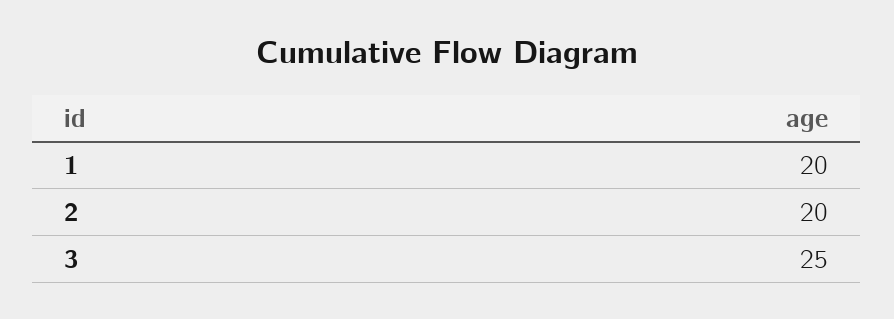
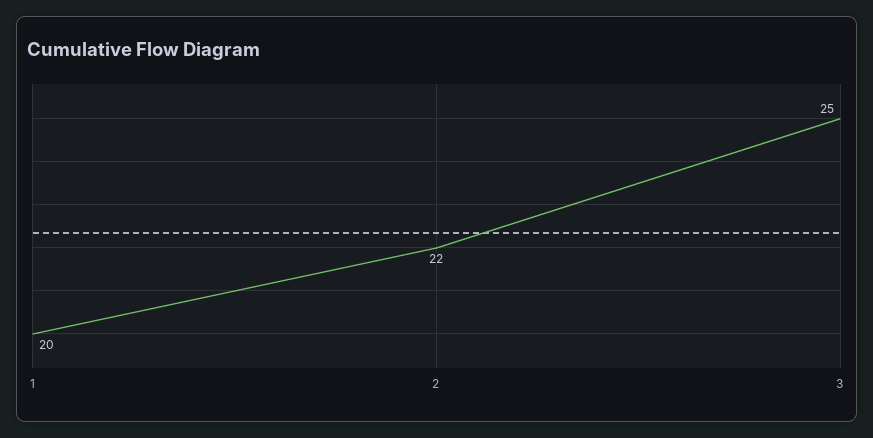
2: 20 -> 22

